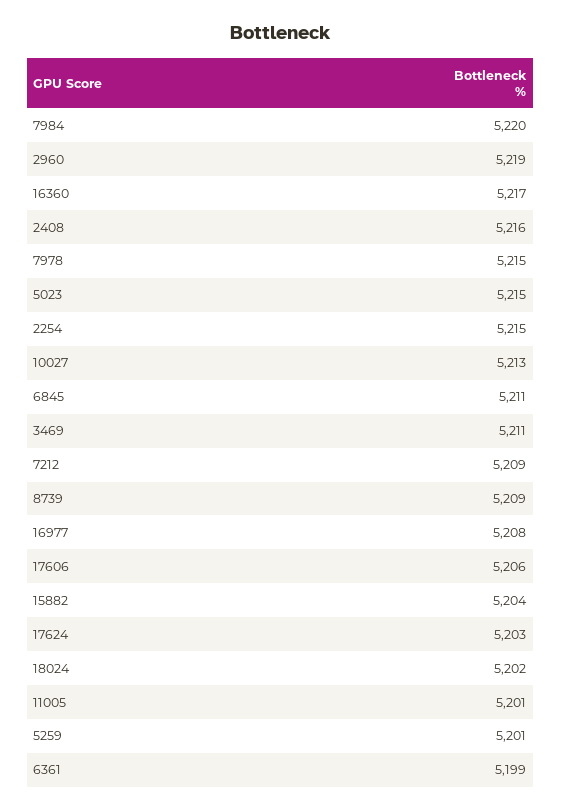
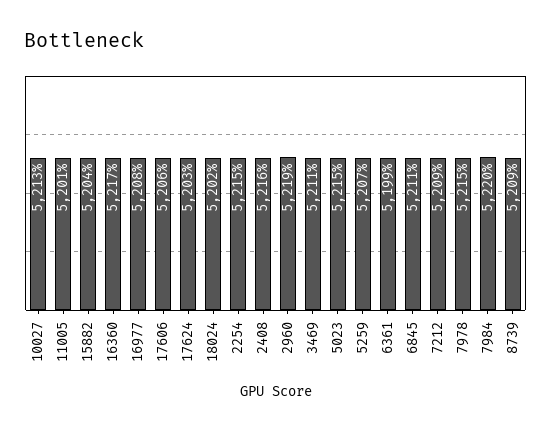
5259: 5201 -> 5207

